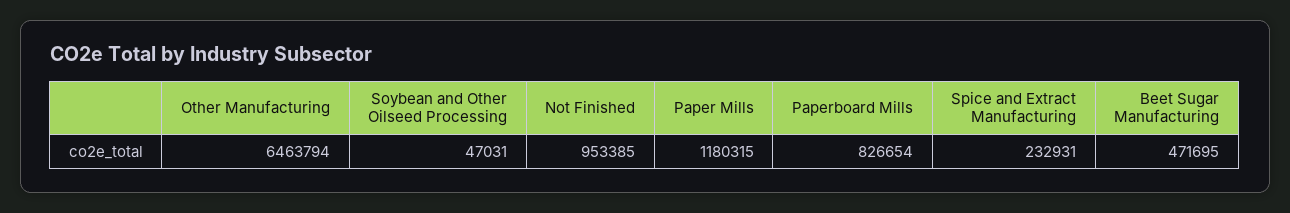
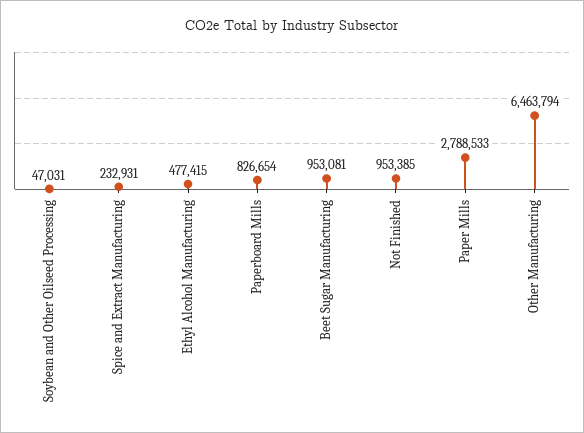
Paper Mills: 1180315 -> 2788533
Beet Sugar Manufacturing: 471695 -> 953081
Ethyl Alcohol Manufacturing: none -> 477415

